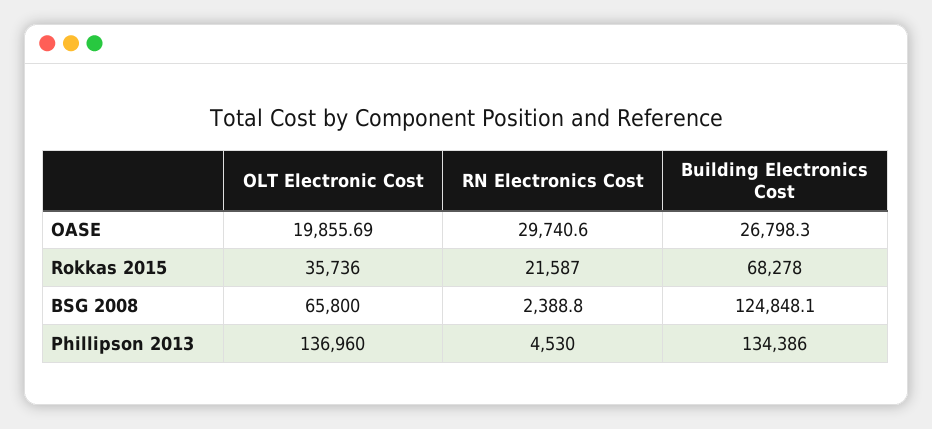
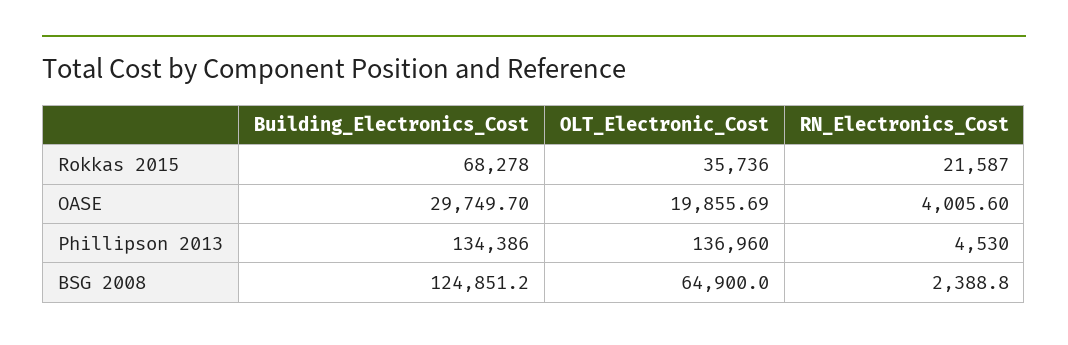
RN Electronics Cost, OASE: 29740.6 -> 4005.6
Building Electronics Cost, OASE: 26798.3 -> 29749.7
OLT Electronic Cost, BSG 2008: 65800 -> 64900
Building Electronics Cost, BSG 2008: 124848.1 -> 124851.2

